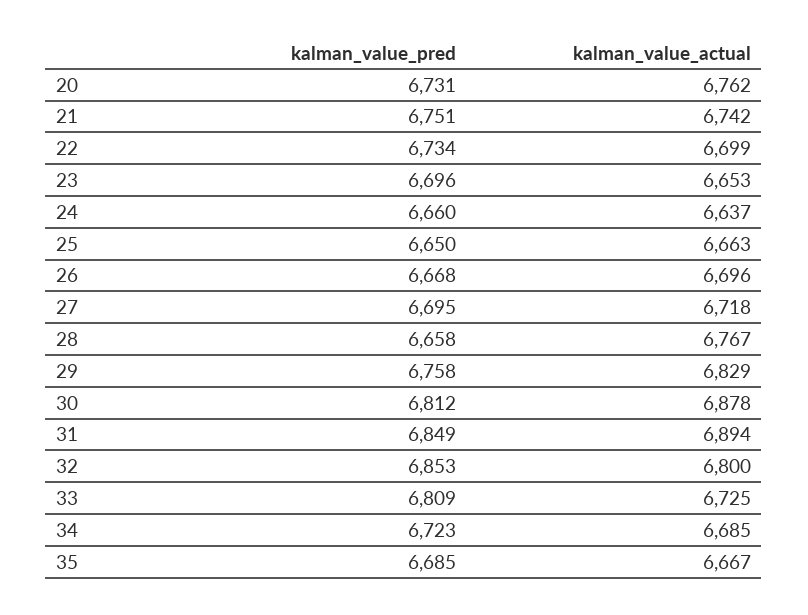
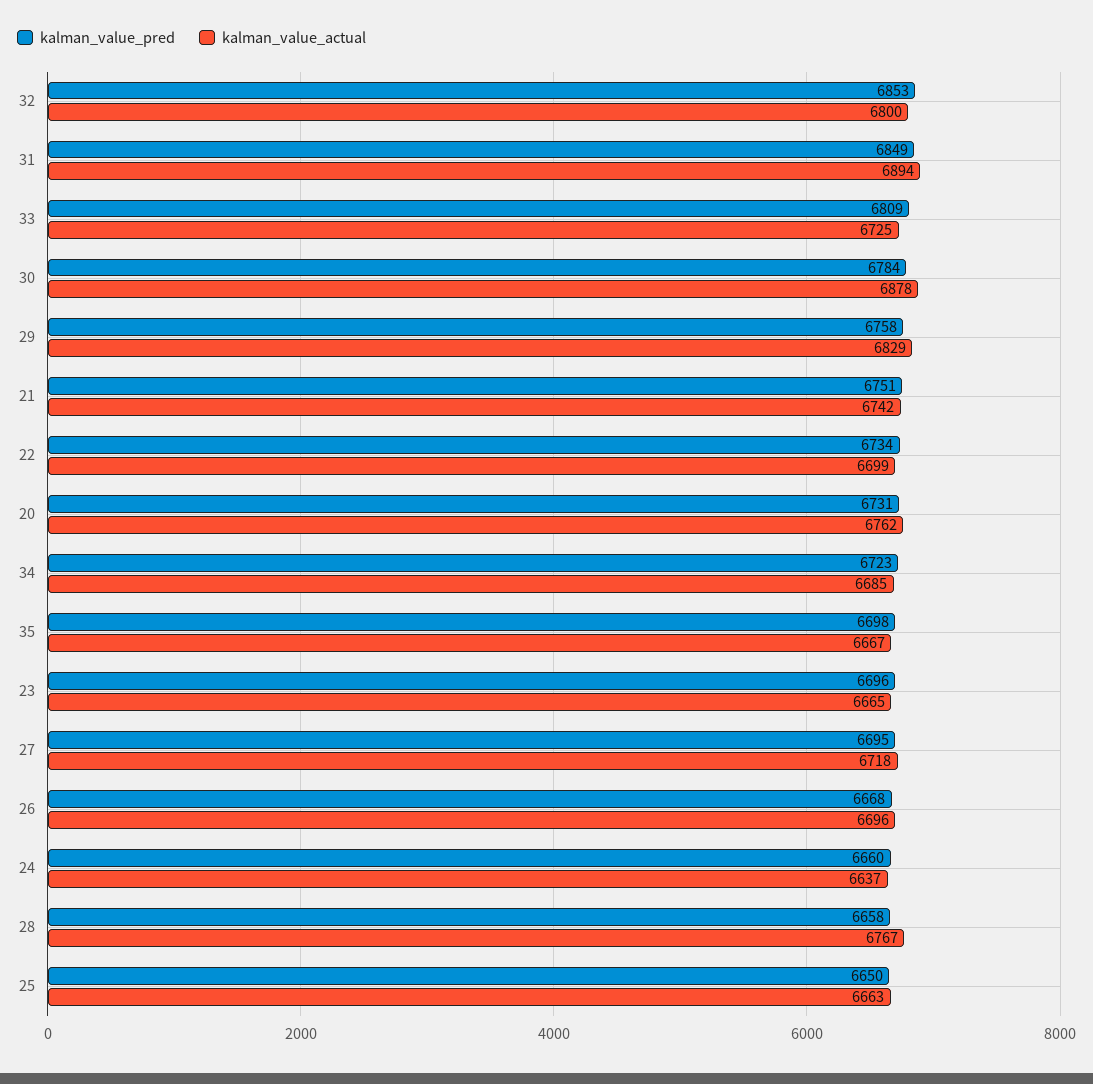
kalman_value_actual, 23: 6653 -> 6665
kalman_value_pred, 30: 6812 -> 6784
kalman_value_pred, 35: 6685 -> 6698

